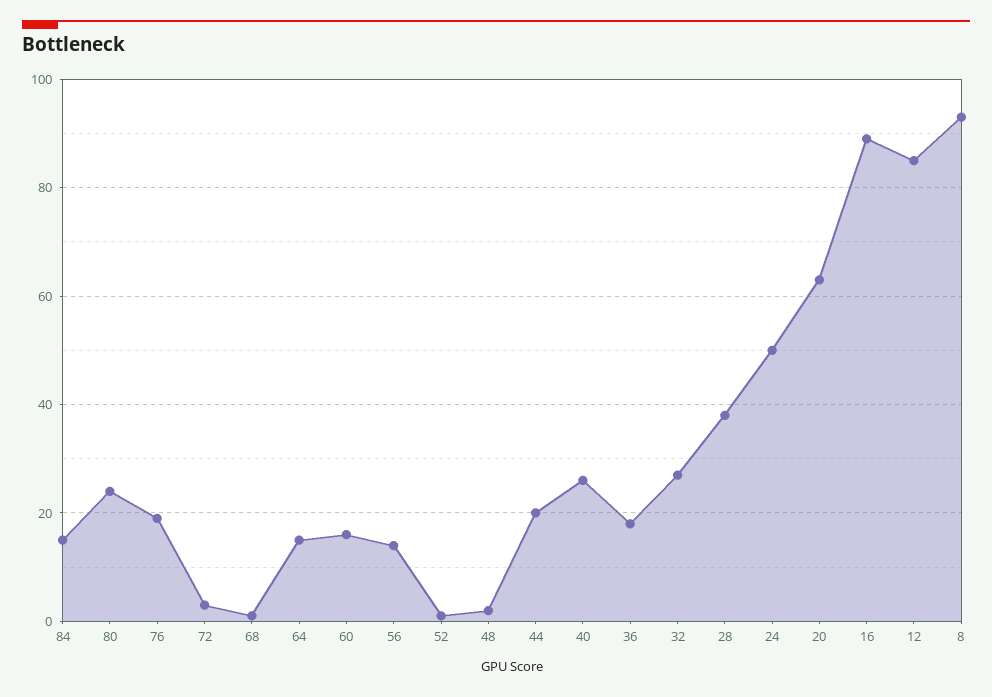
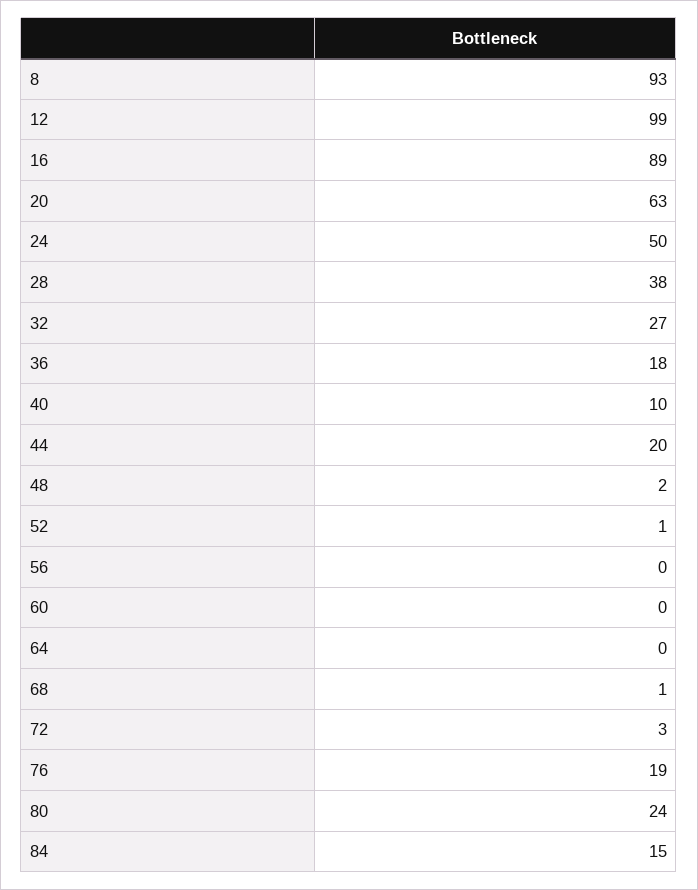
64: 15 -> 0
60: 15 -> 0
56: 15 -> 0
40: 25 -> 10
12: 85 -> 99

